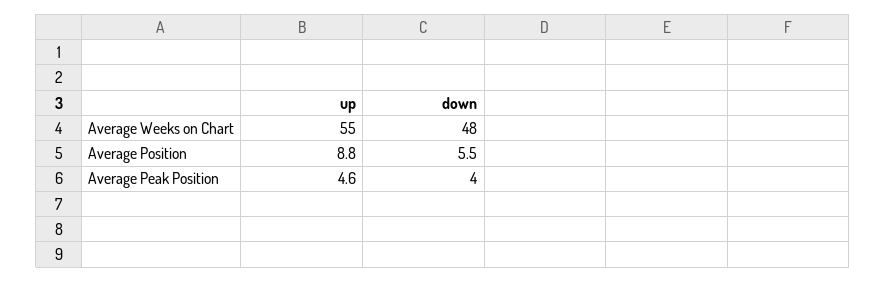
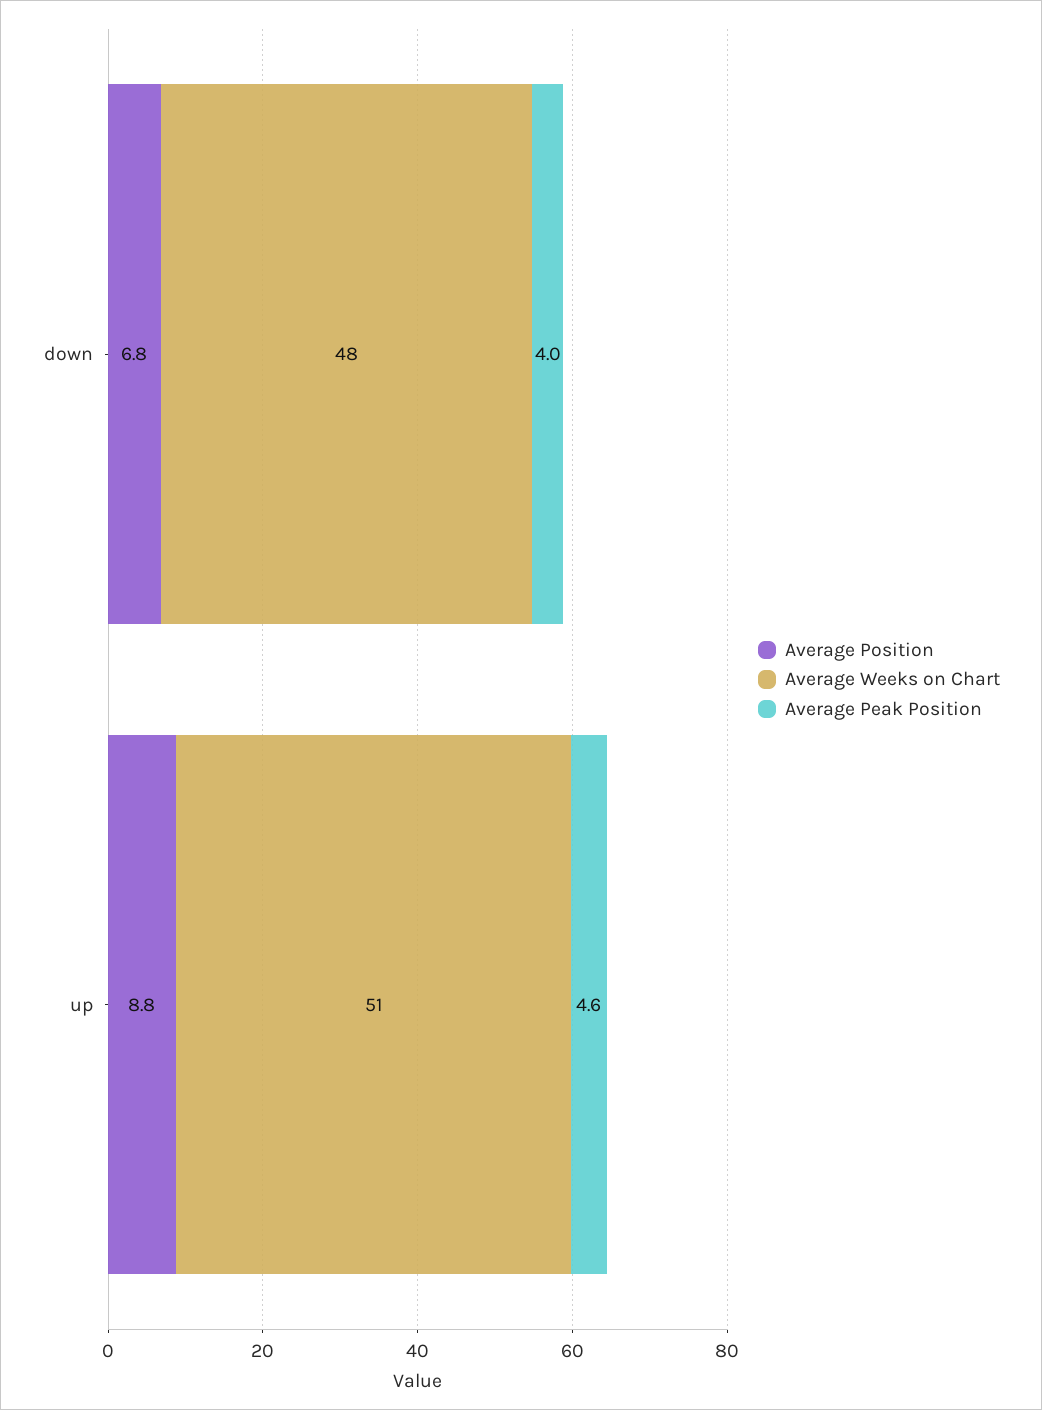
Average Weeks on Chart, up: 55 -> 51
Average Position, down: 5.5 -> 6.8

